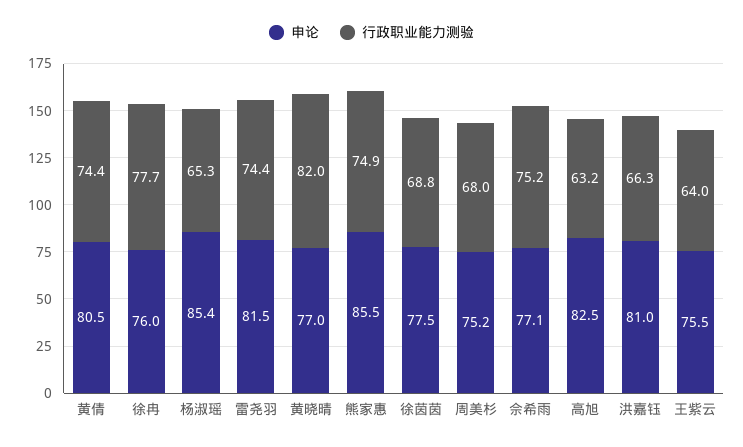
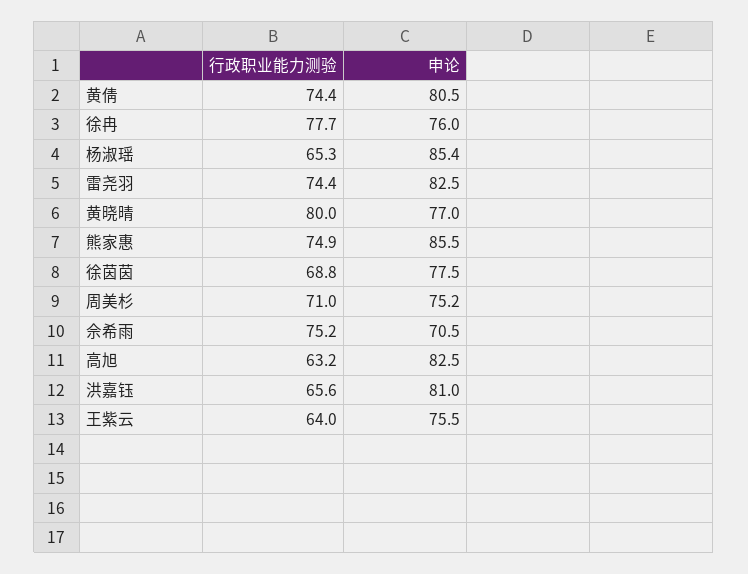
申论, 雷尧羽: 81.5 -> 82.5
行政职业能力测验, 黄晓晴: 82 -> 80
行政职业能力测验, 周美杉: 68 -> 71
申论, 佘希雨: 77.1 -> 70.5
行政职业能力测验, 洪嘉钰: 66.3 -> 65.6

